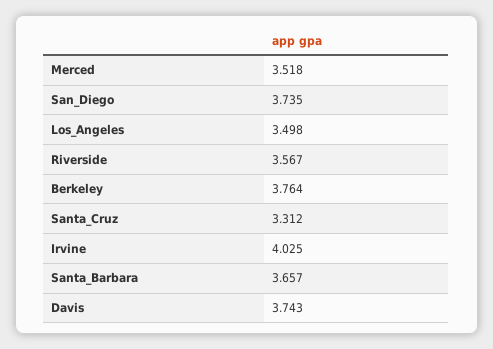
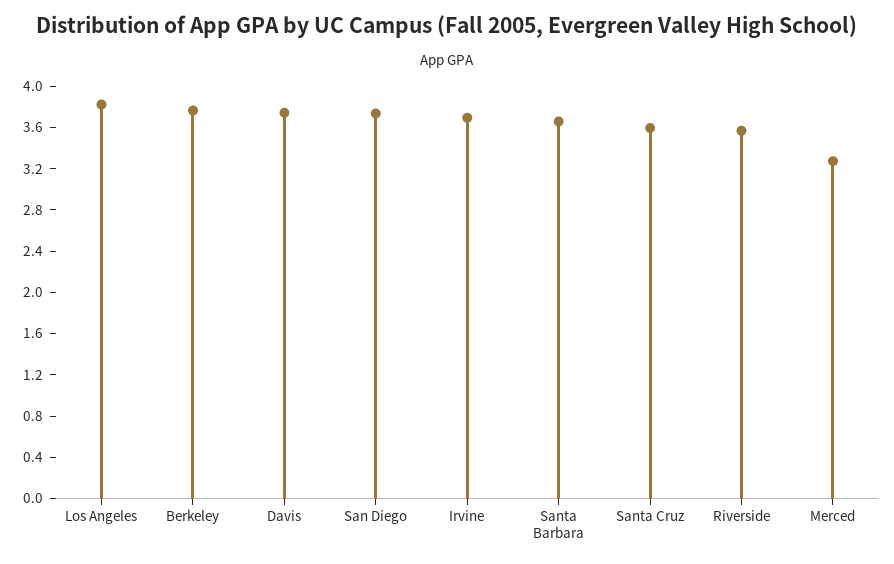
Merced: 3.518 -> 3.3
Los_Angeles: 3.498 -> 3.8
Santa_Cruz: 3.312 -> 3.6
Irvine: 4.025 -> 3.7

